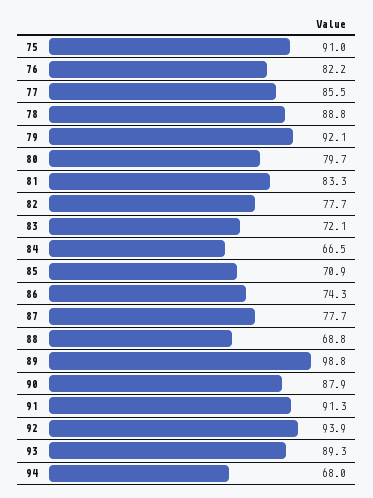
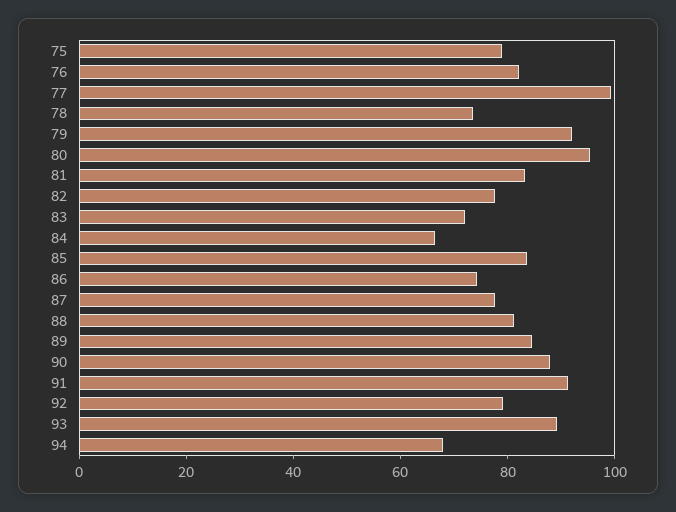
75: 91 -> 80
77: 85.5 -> 100
78: 88.8 -> 75
80: 79.7 -> 95
85: 70.9 -> 85
88: 68.8 -> 80
89: 98.8 -> 85
92: 93.9 -> 80

